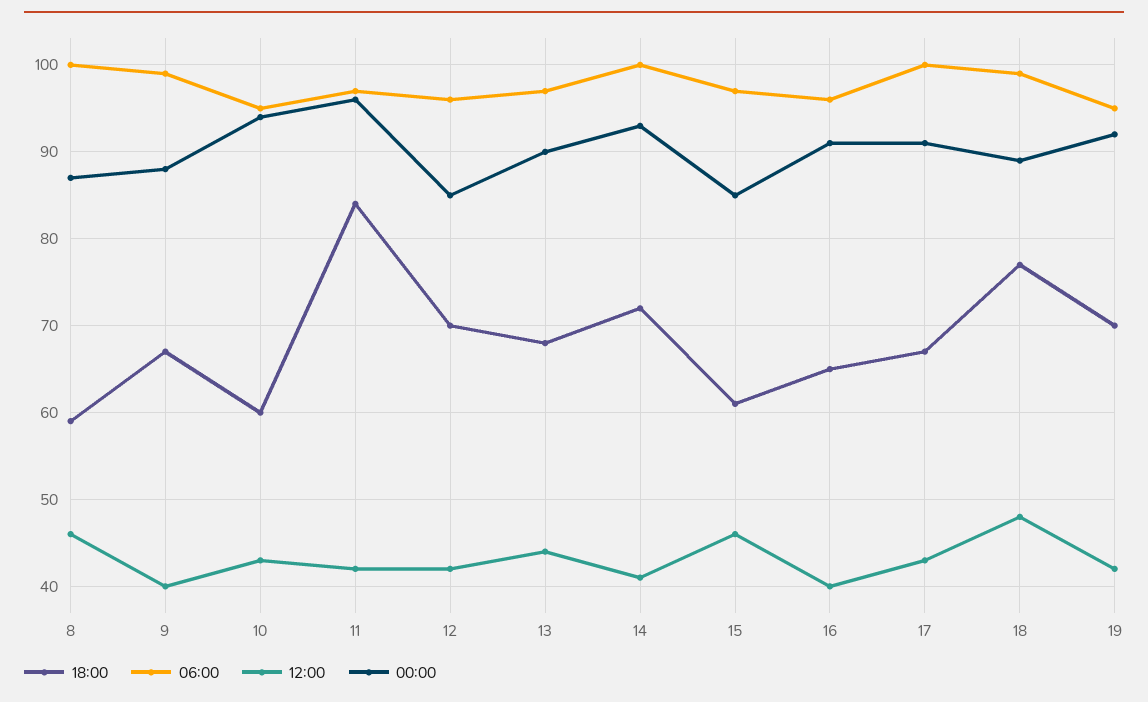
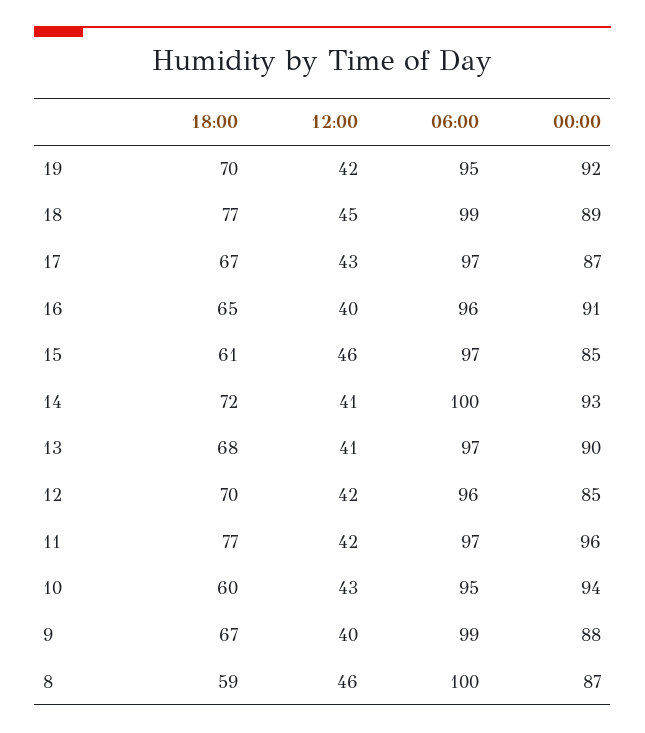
18:00, 11: 84 -> 77
12:00, 13: 44 -> 41
06:00, 17: 100 -> 97
00:00, 17: 91 -> 87
12:00, 18: 48 -> 45

